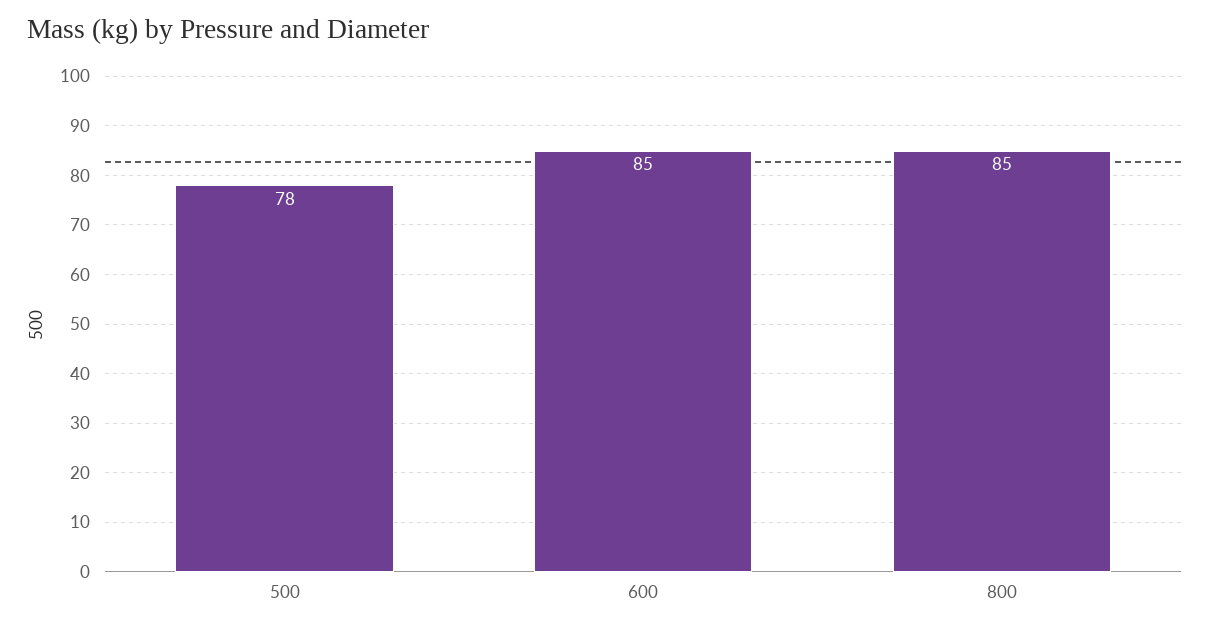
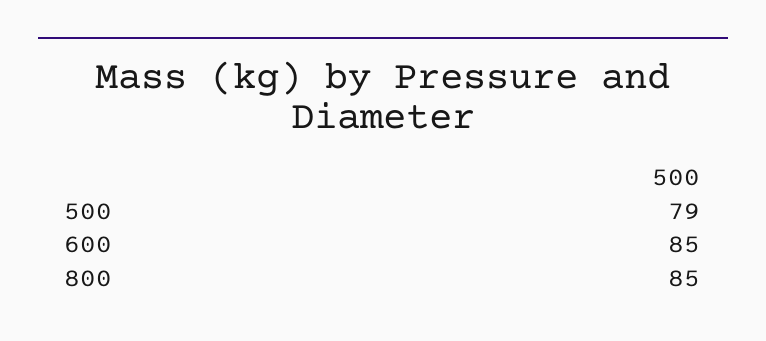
500: 78 -> 79

